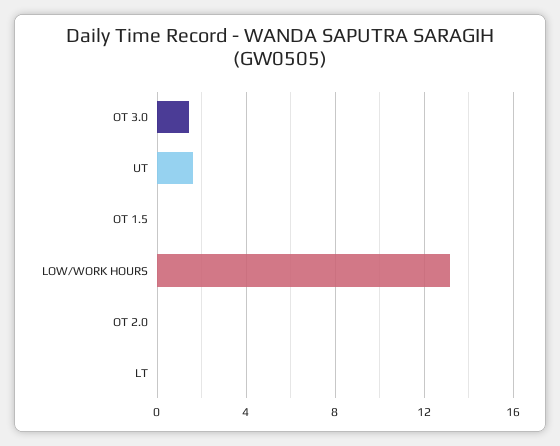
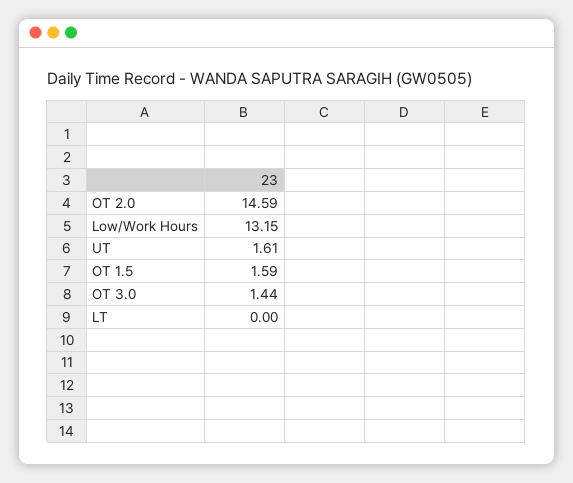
OT 1.5: 0 -> 1.59
OT 2.0: 0 -> 14.59

